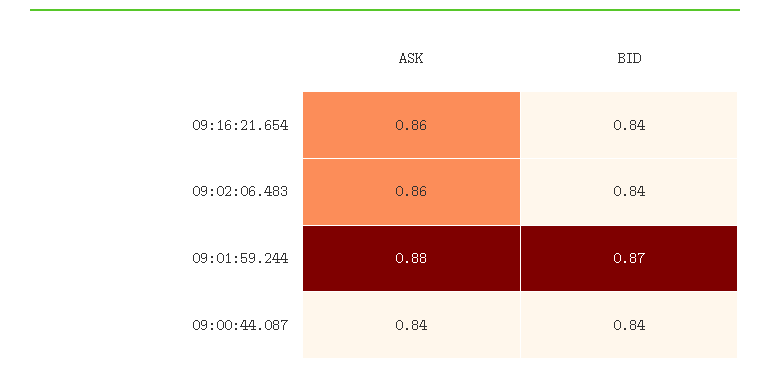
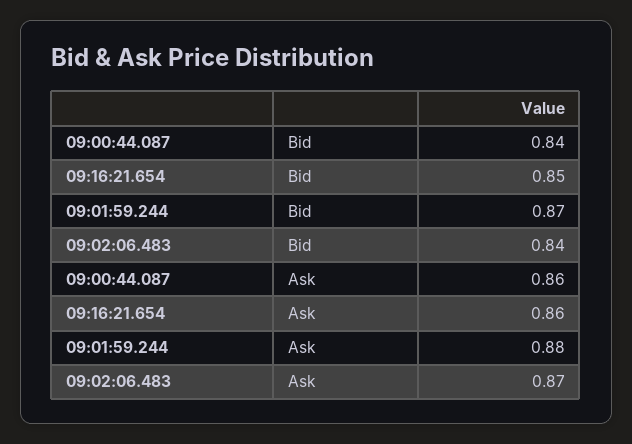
BID, 09:16:21.654: 0.84 -> 0.85
ASK, 09:02:06.483: 0.86 -> 0.87
ASK, 09:00:44.087: 0.84 -> 0.86

